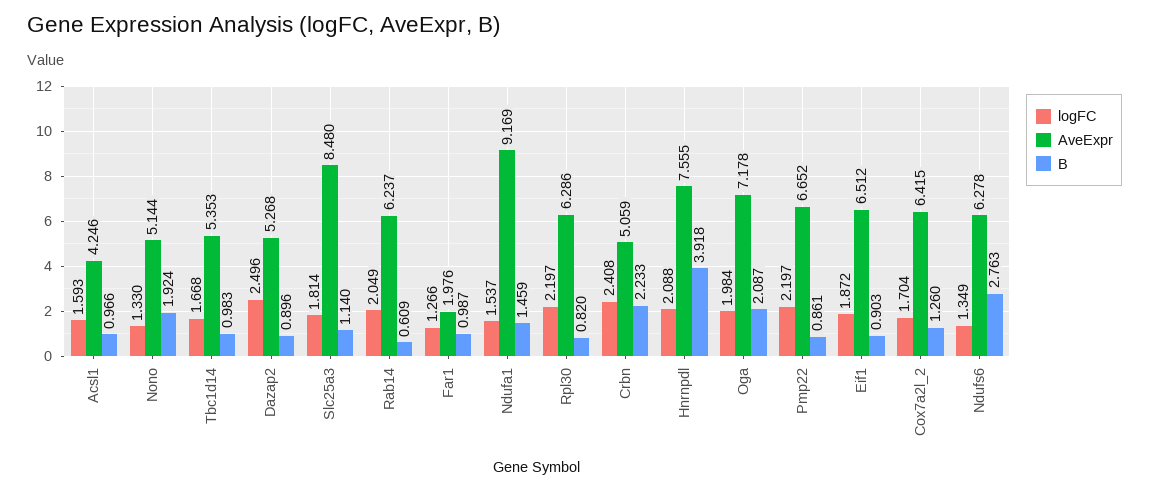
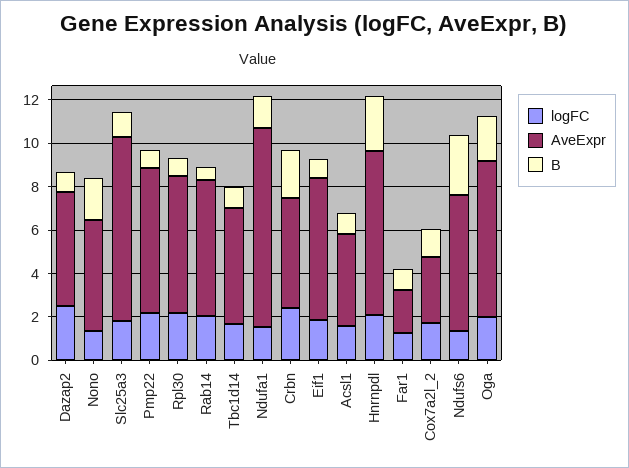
B, Hnrnpdl: 3.918 -> 2.5
AveExpr, Cox7a2l_2: 6.415 -> 3

